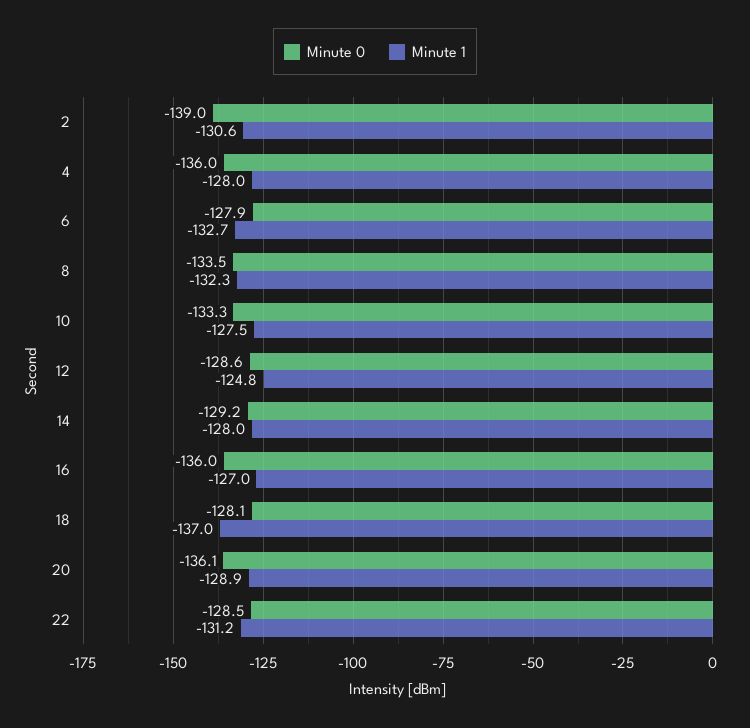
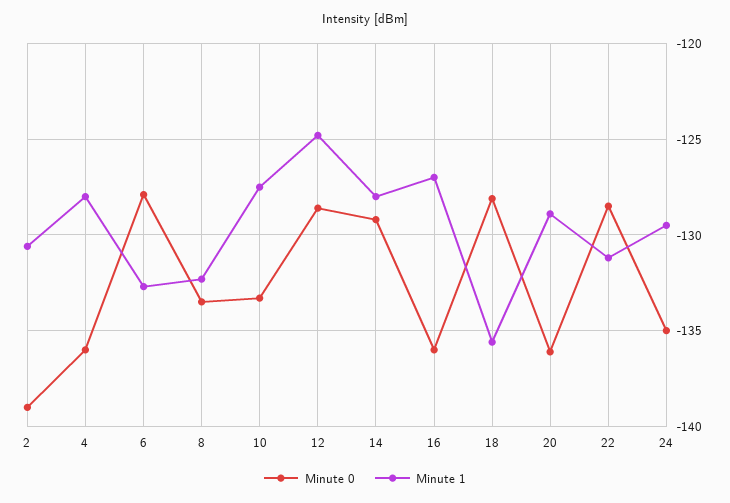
Minute 1, 18: -137 -> -135.5
Minute 0, 24: none -> -135
Minute 1, 24: none -> -129.5

